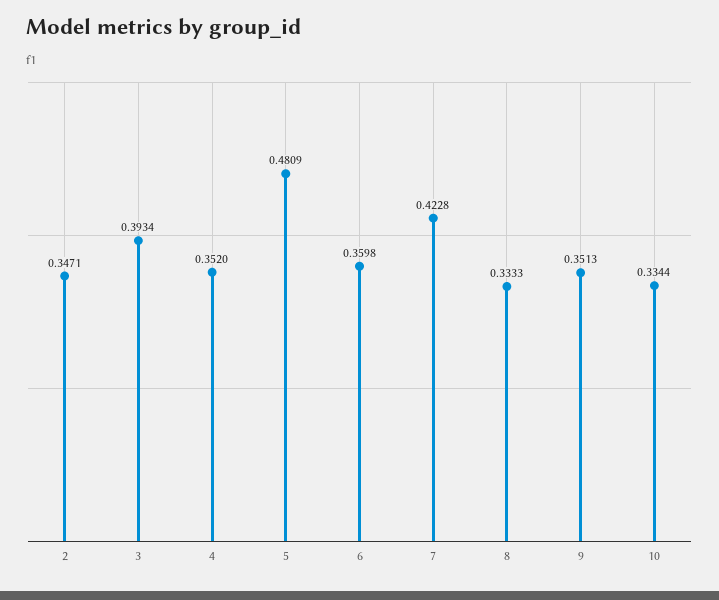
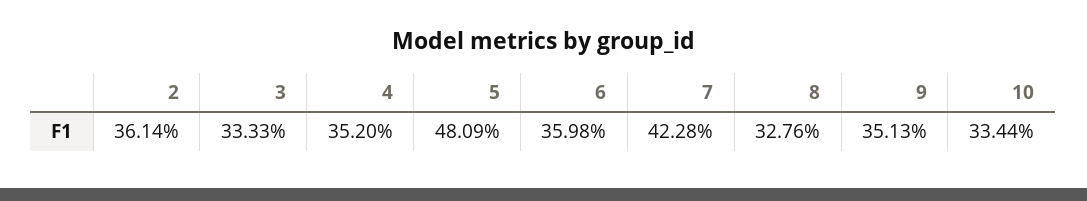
2: 0.3471 -> 0.3614
3: 0.3934 -> 0.3333
8: 0.3333 -> 0.3276

